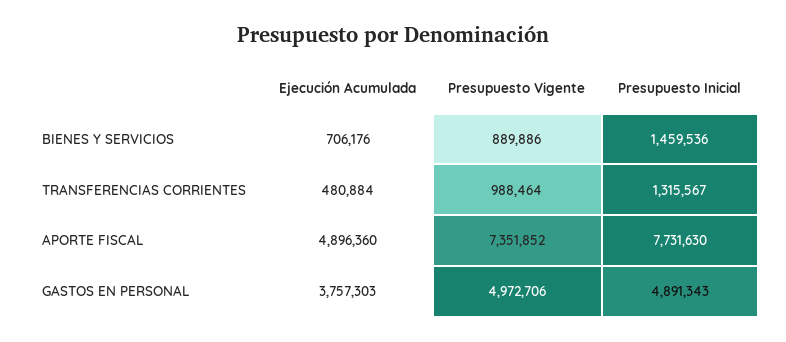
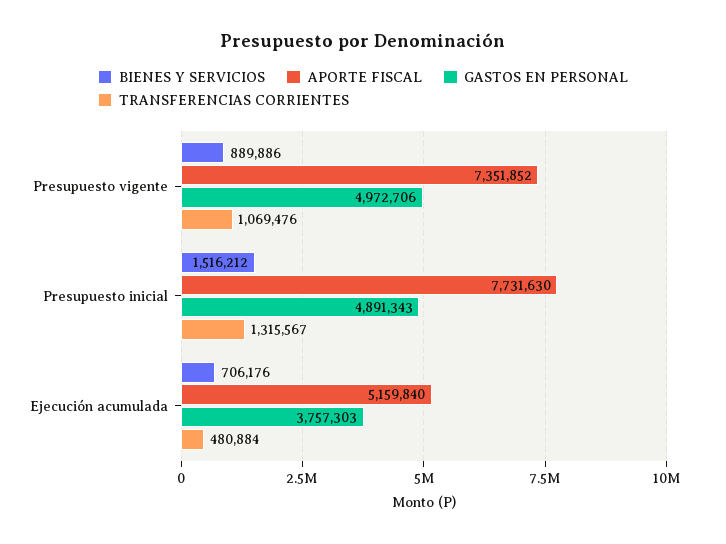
BIENES Y SERVICIOS, Presupuesto Inicial: 1459536 -> 1516212
TRANSFERENCIAS CORRIENTES, Presupuesto Vigente: 988464 -> 1069476
APORTE FISCAL, Ejecución Acumulada: 4896360 -> 5159840

